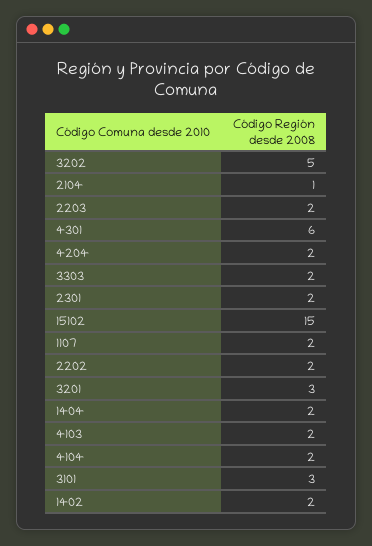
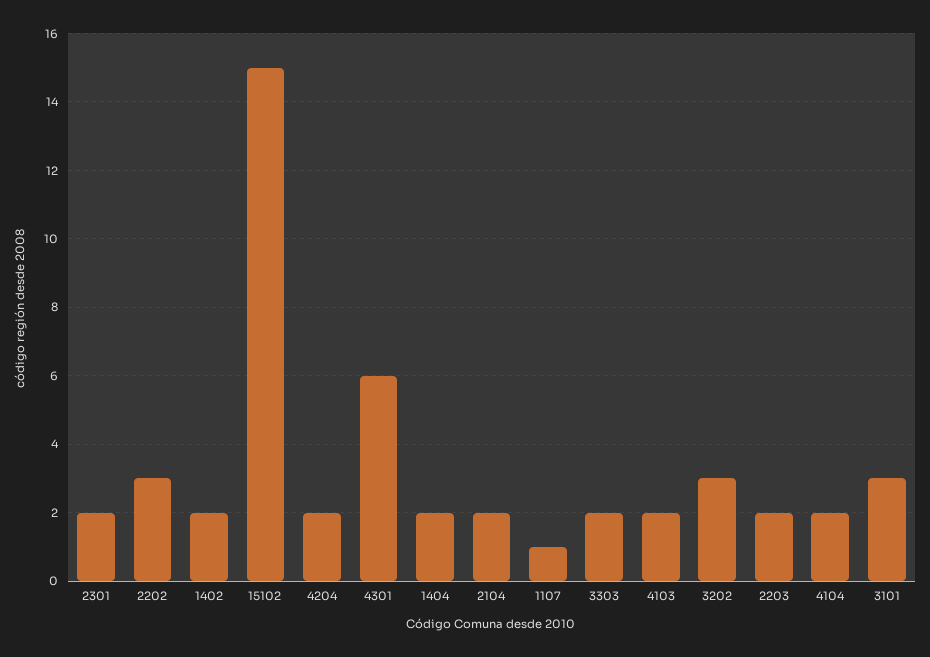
3202: 5 -> 3
2104: 1 -> 2
1107: 2 -> 1
2202: 2 -> 3
3201: 3 -> none

